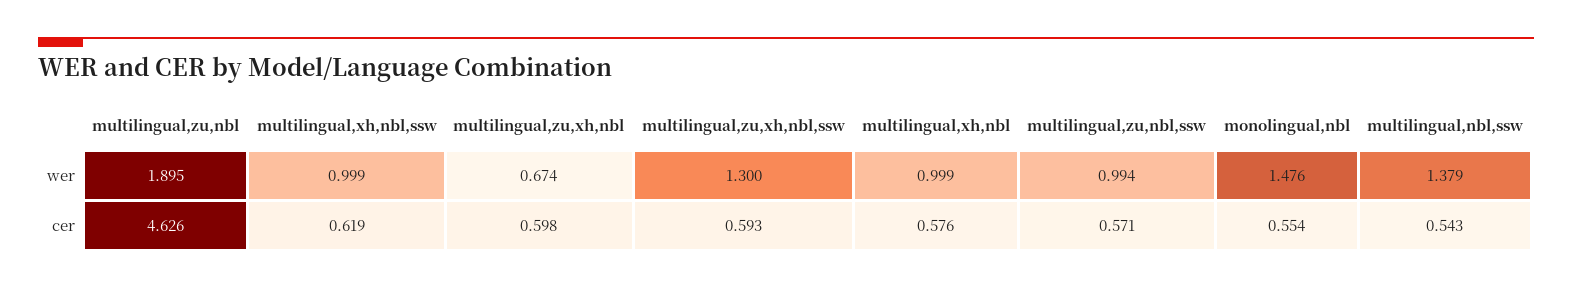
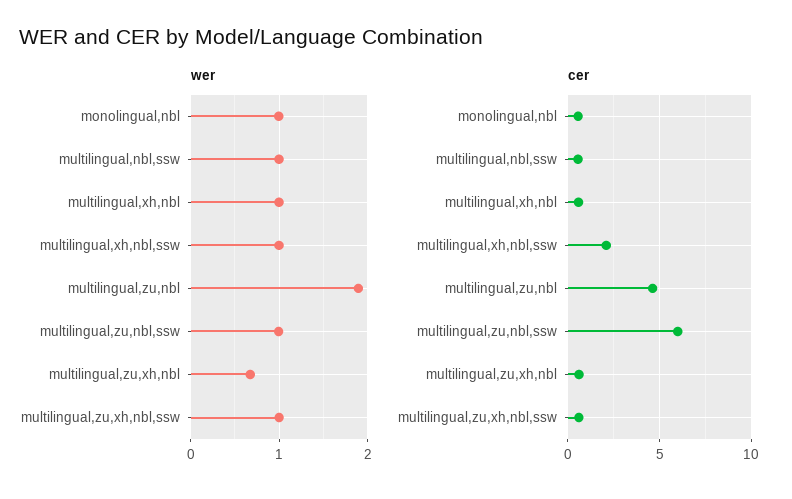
wer, multilingual,zu,xh,nbl,ssw: 1.3 -> 1
wer, monolingual,nbl: 1.476 -> 1
wer, multilingual,nbl,ssw: 1.379 -> 1
cer, multilingual,xh,nbl,ssw: 0.619 -> 2
cer, multilingual,zu,nbl,ssw: 0.571 -> 6

